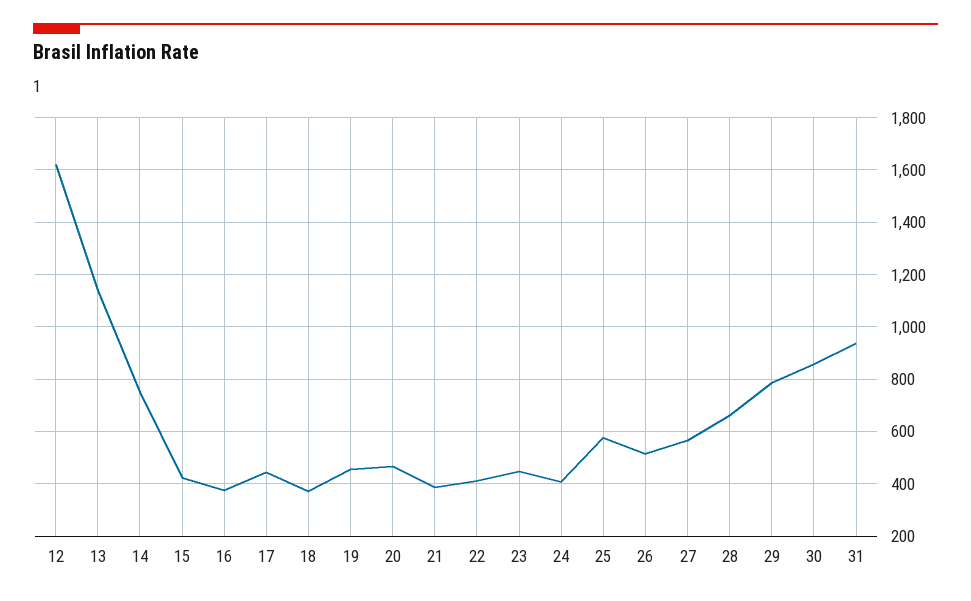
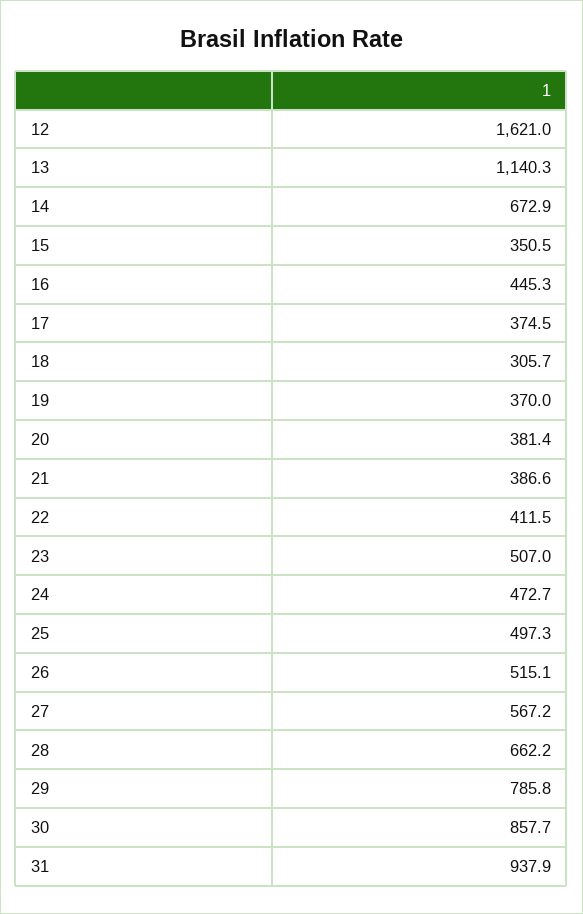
14: 750 -> 672.9
15: 425 -> 350.5
16: 375 -> 445.3
17: 450 -> 374.5
18: 375 -> 305.7
19: 450 -> 370
20: 475 -> 381.4
23: 450 -> 507
24: 400 -> 472.7
25: 575 -> 497.3

